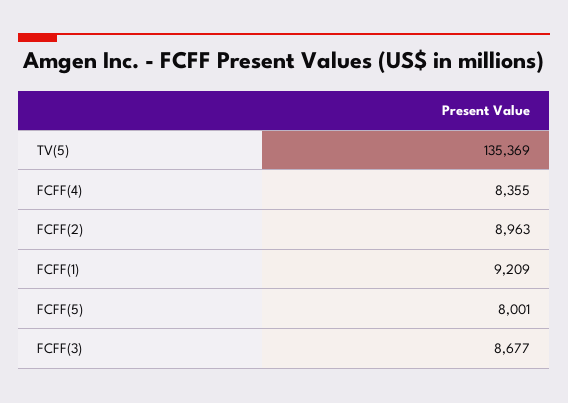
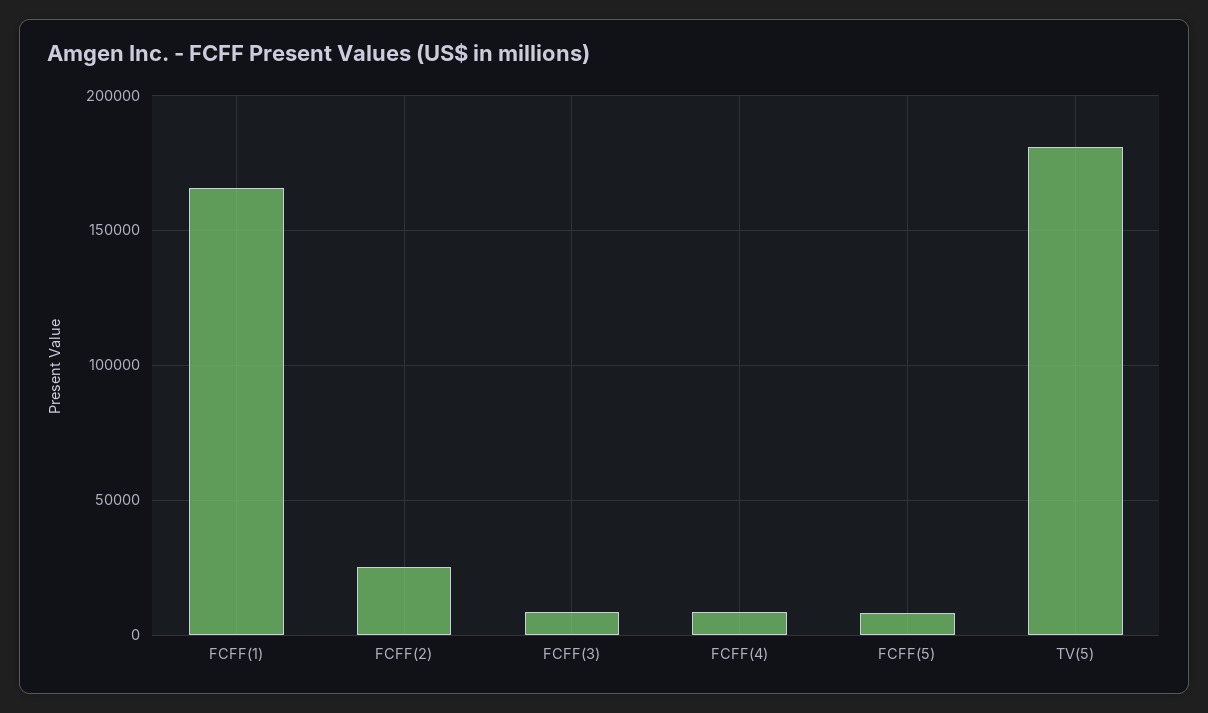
TV(5): 135369 -> 180000
FCFF(2): 8963 -> 25000
FCFF(1): 9209 -> 165000

